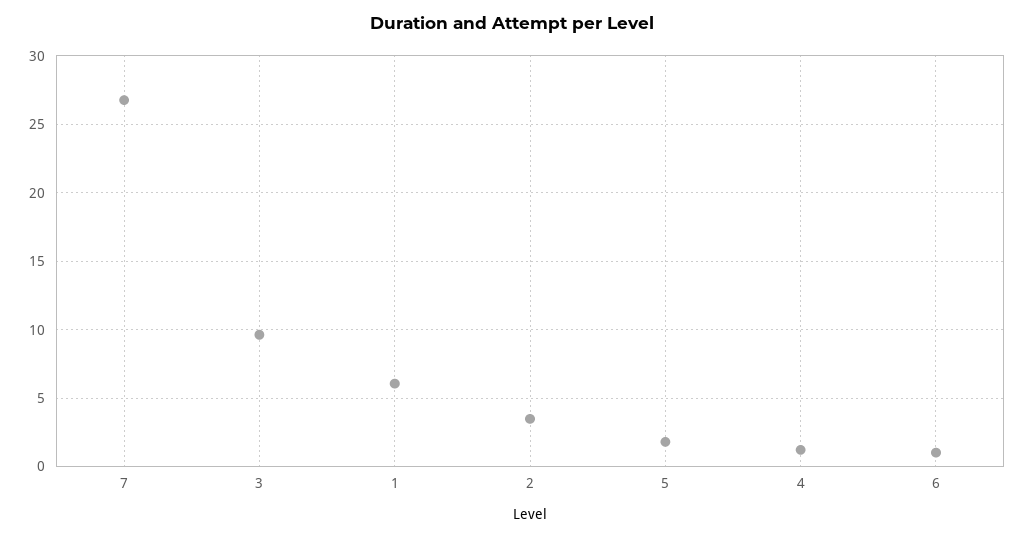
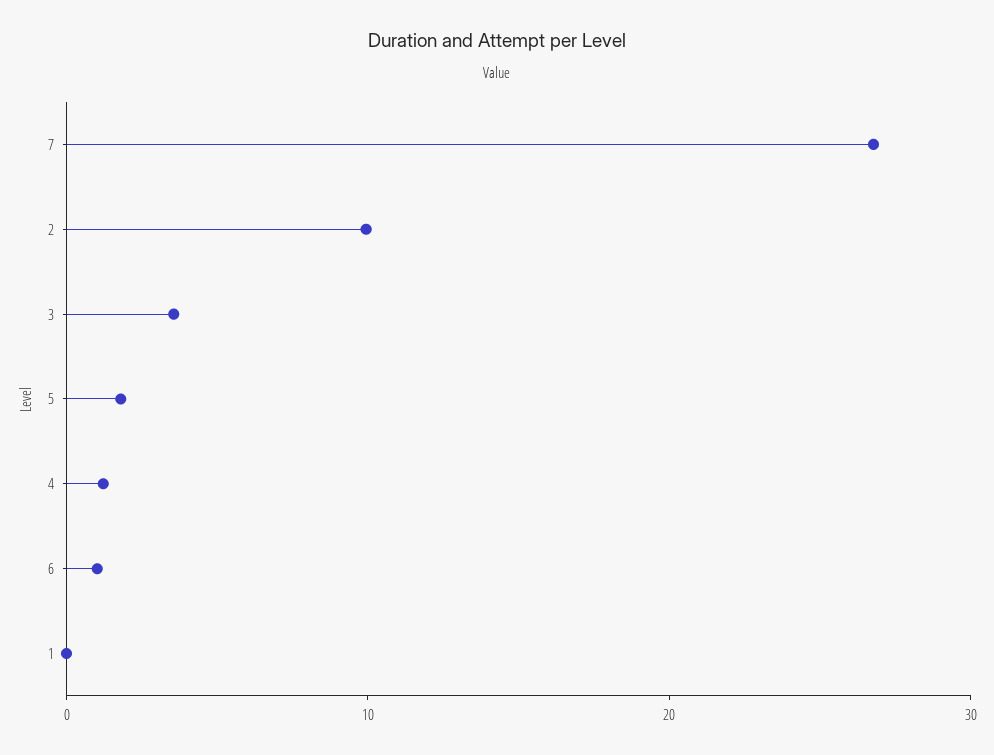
3: 9.5 -> 4
1: 6 -> 0
2: 3.5 -> 10

